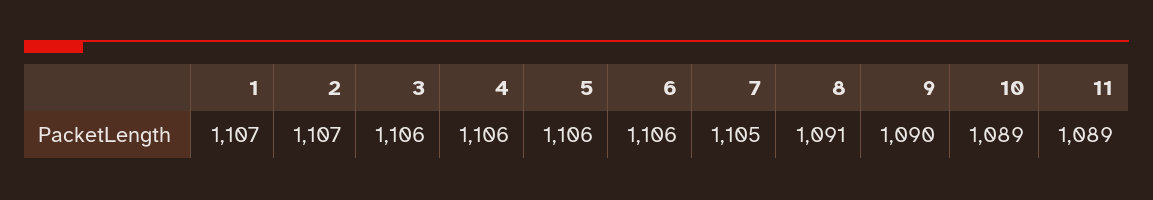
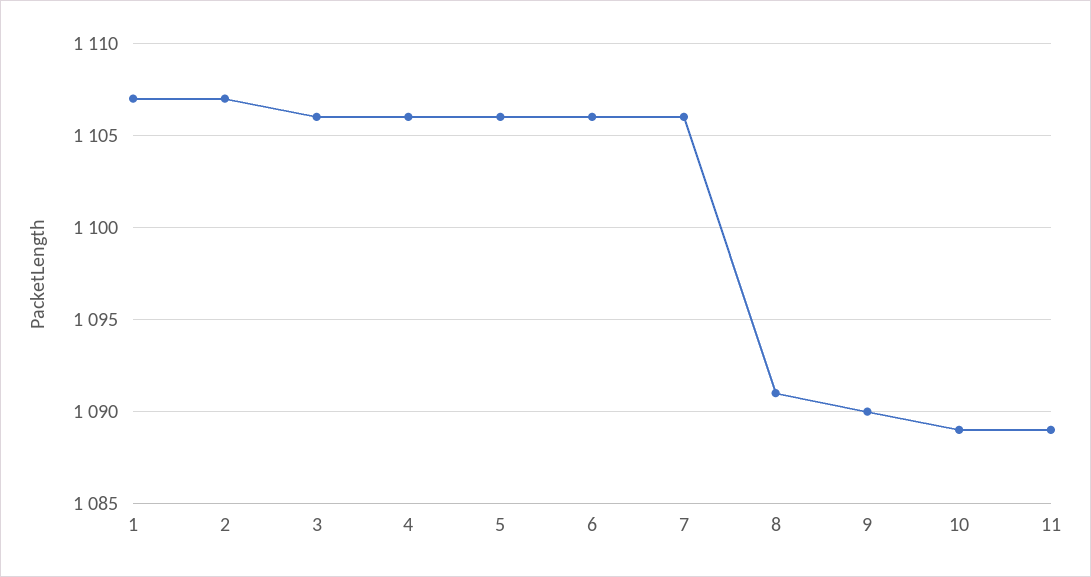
7: 1105 -> 1106

